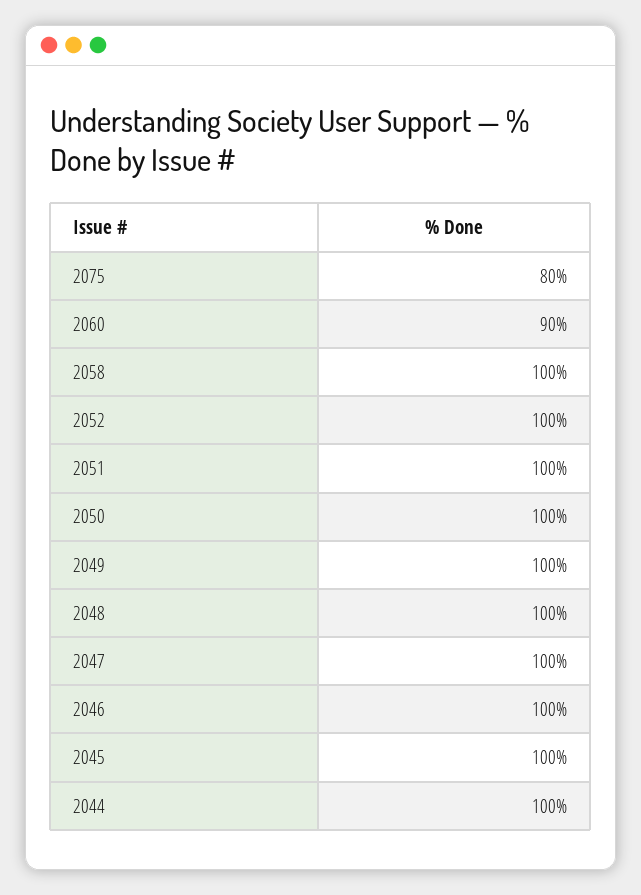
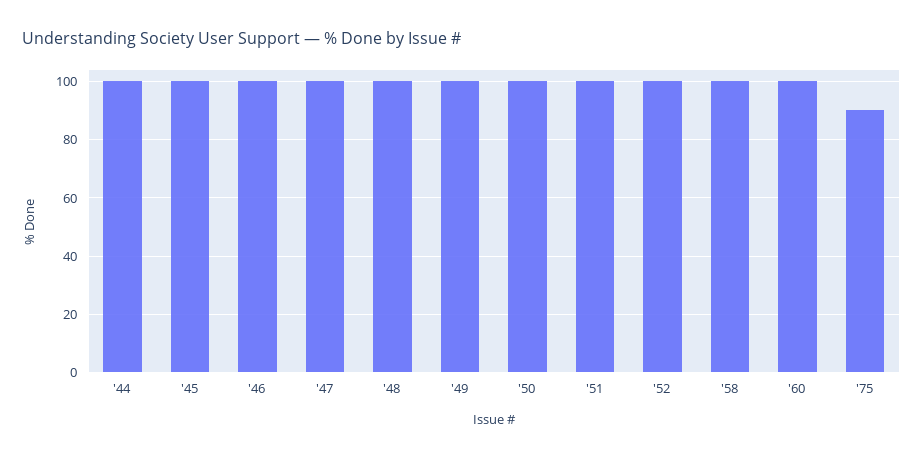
2075: 80 -> 90
2060: 90 -> 100

